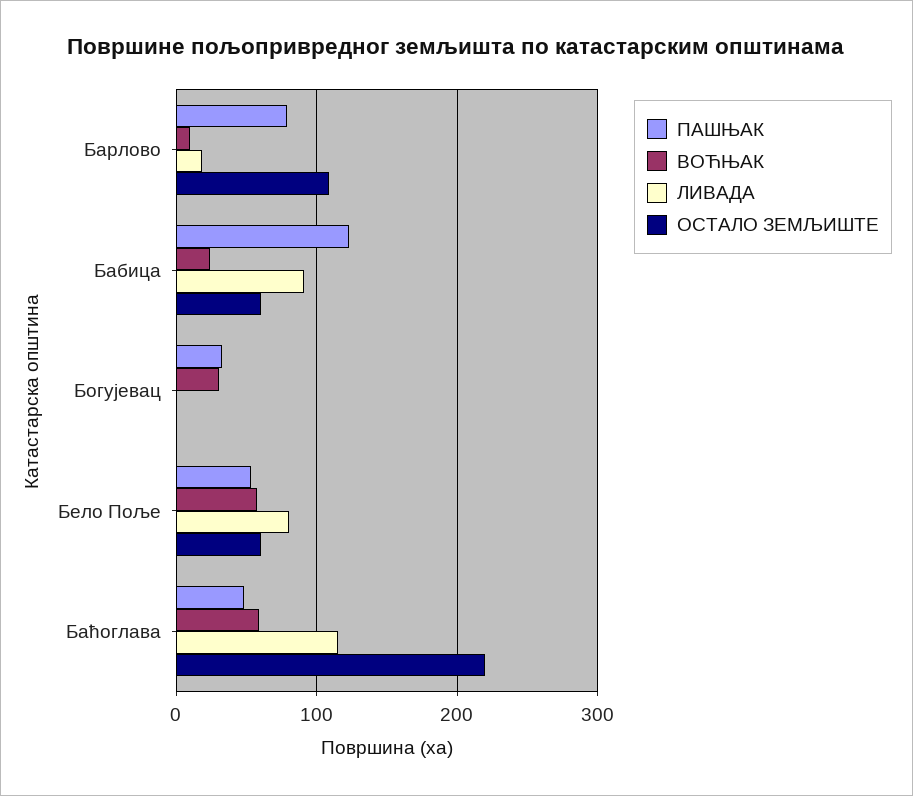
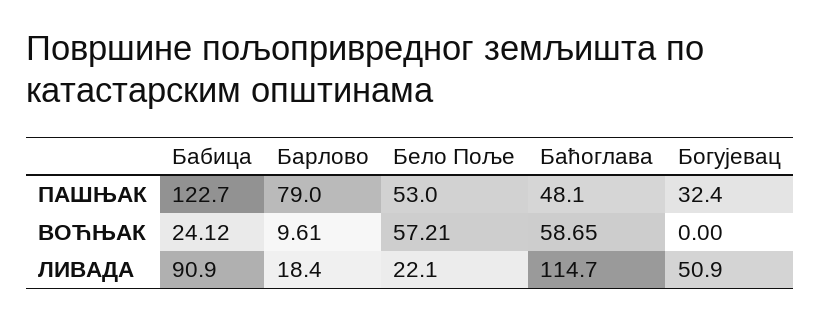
ОСТАЛО ЗЕМЉИШТЕ, Барлово: 110 -> none
ОСТАЛО ЗЕМЉИШТЕ, Бабица: 60 -> none
ВОЋЊАК, Богујевац: 30 -> 0
ЛИВАДА, Богујевац: 0 -> 50.9
ОСТАЛО ЗЕМЉИШТЕ, Богујевац: 0 -> none
ЛИВАДА, Бело Поље: 80 -> 22.1
ОСТАЛО ЗЕМЉИШТЕ, Бело Поље: 60 -> none
ОСТАЛО ЗЕМЉИШТЕ, Баћоглава: 220 -> none

